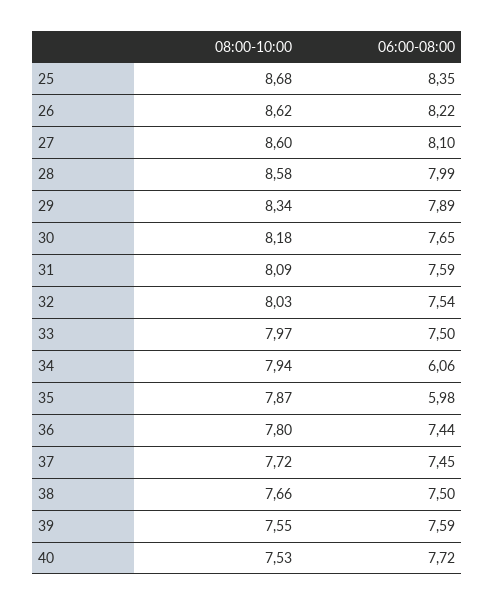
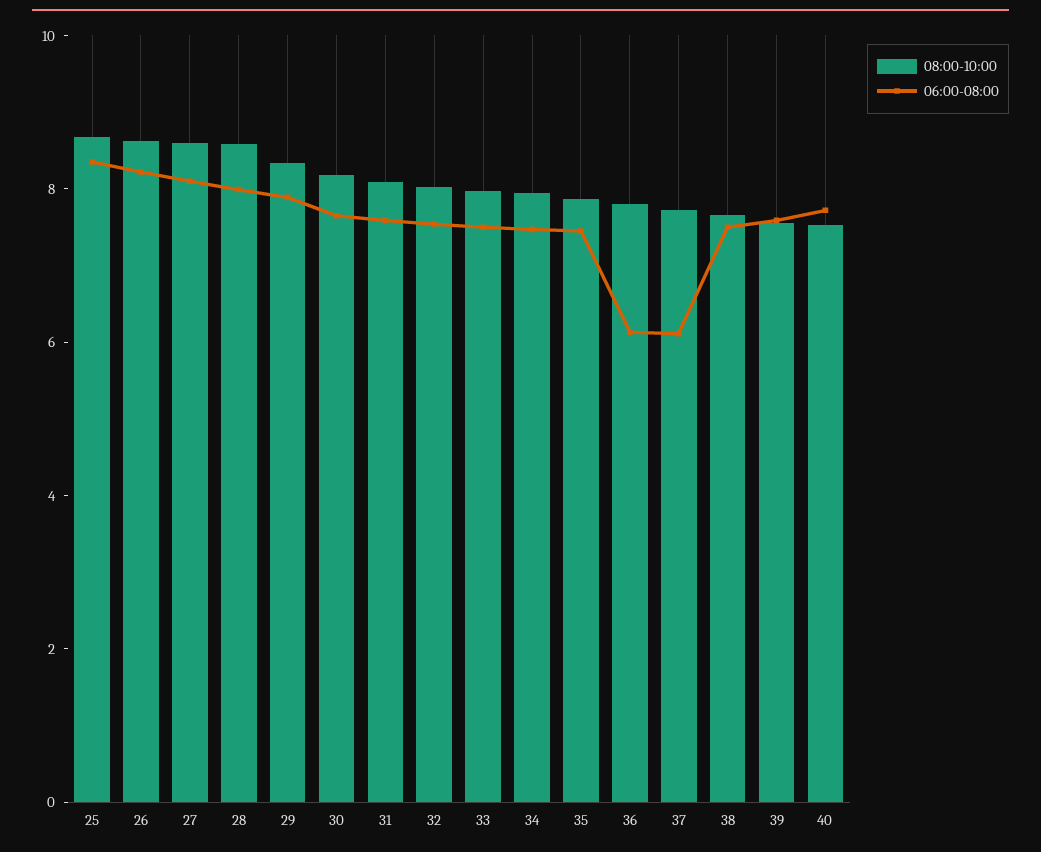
06:00-08:00, 34: 6.06 -> 7.5
06:00-08:00, 35: 5.98 -> 7.5
06:00-08:00, 36: 7.44 -> 6
06:00-08:00, 37: 7.45 -> 6

